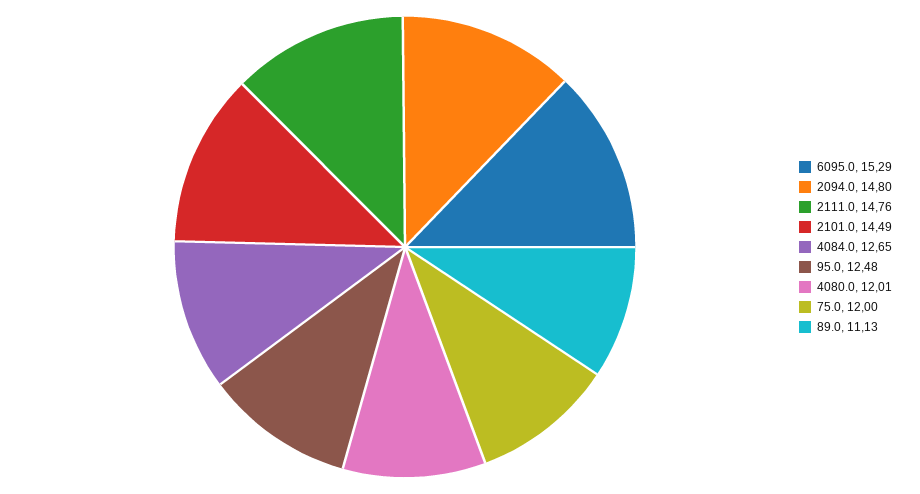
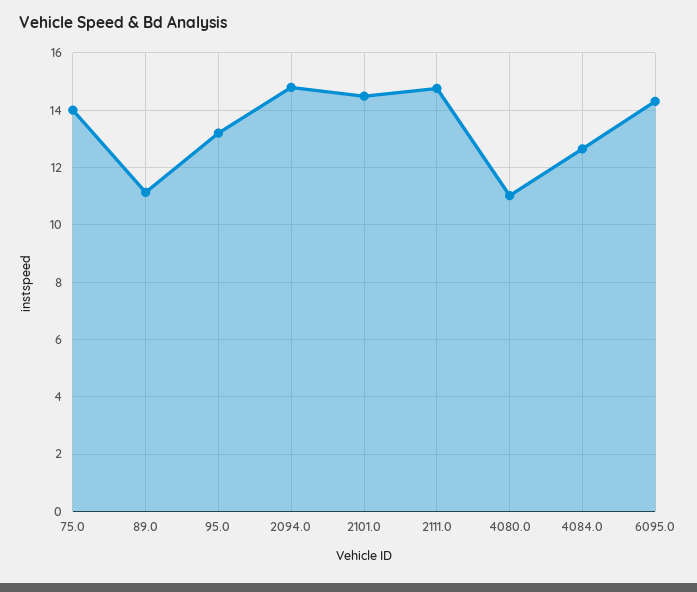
6095.0: 15.29 -> 14.25
95.0: 12.48 -> 13.25
4080.0: 12.01 -> 11
75.0: 12 -> 14

